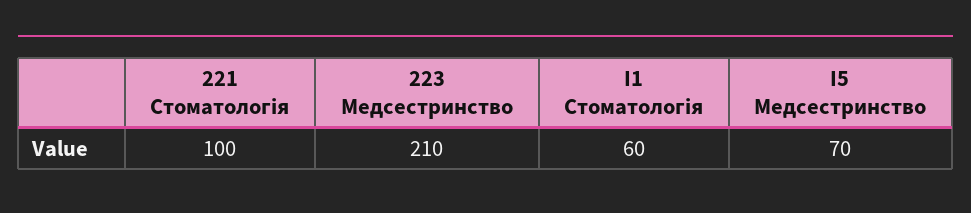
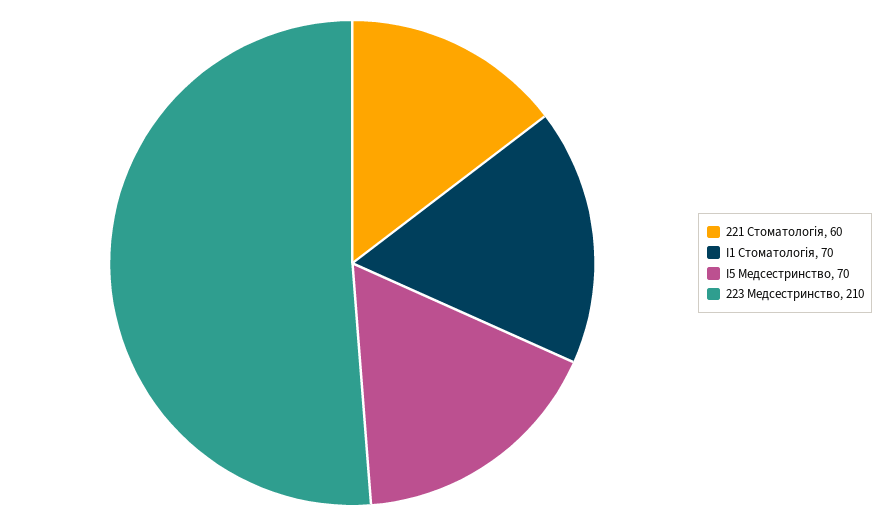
221 Стоматологія: 100 -> 60
I1 Стоматологія: 60 -> 70

